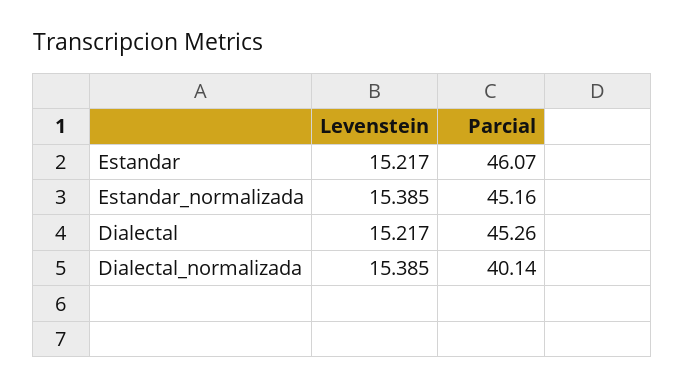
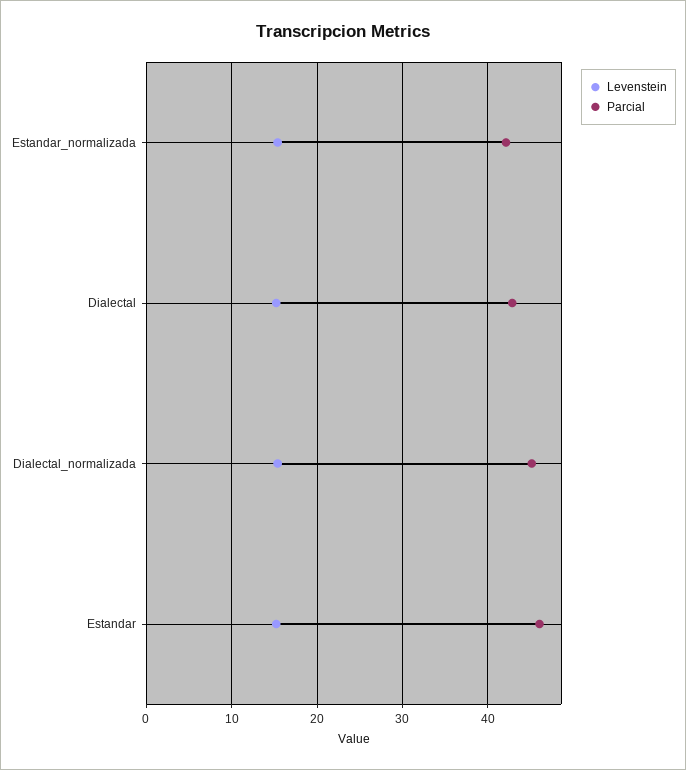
Parcial, Estandar_normalizada: 45.16 -> 42
Parcial, Dialectal: 45.26 -> 43
Parcial, Dialectal_normalizada: 40.14 -> 45

